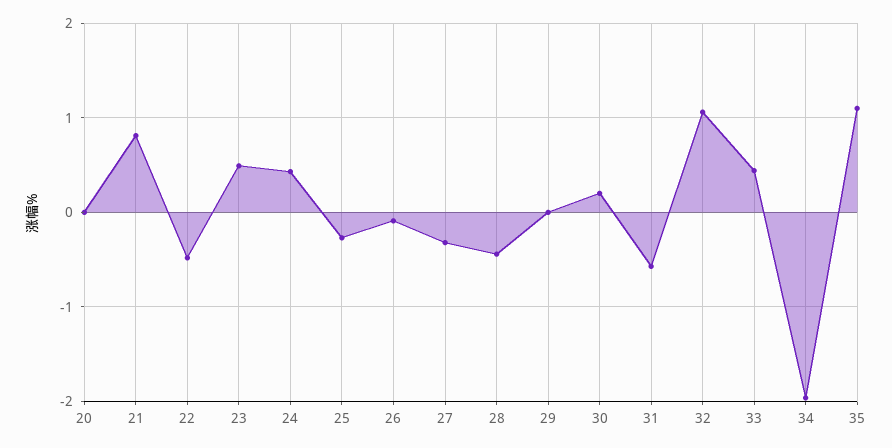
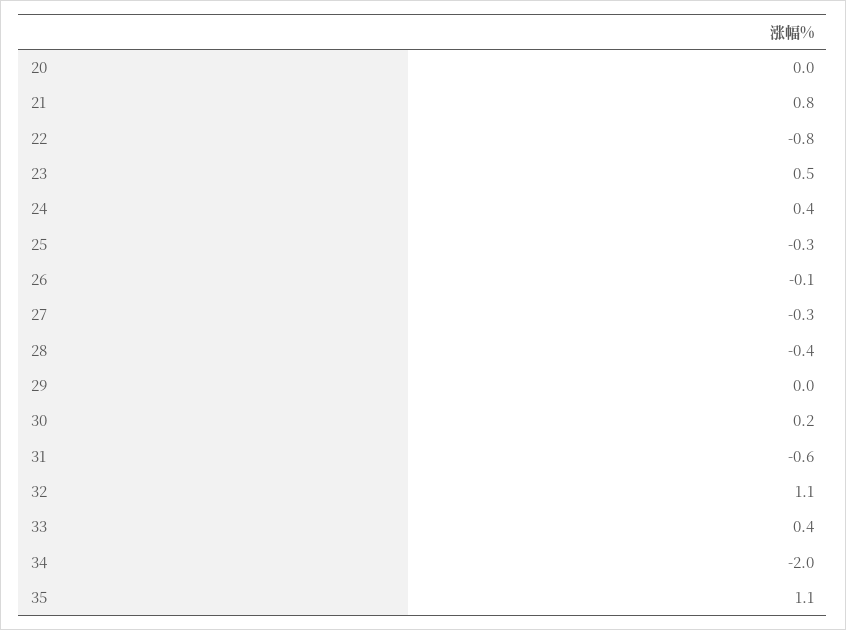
22: -0.5 -> -0.8

